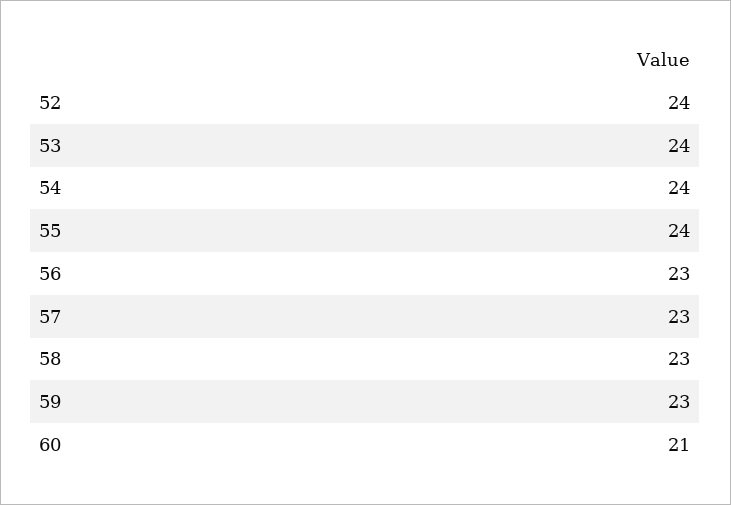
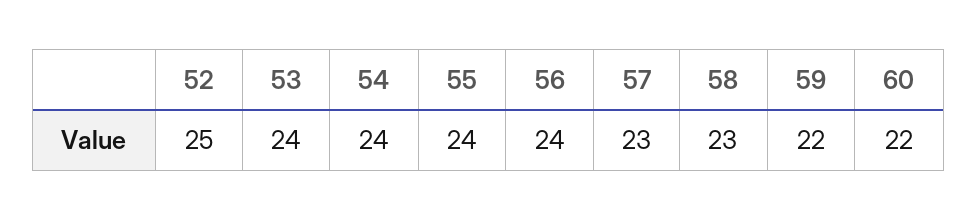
52: 24 -> 25
56: 23 -> 24
59: 23 -> 22
60: 21 -> 22

